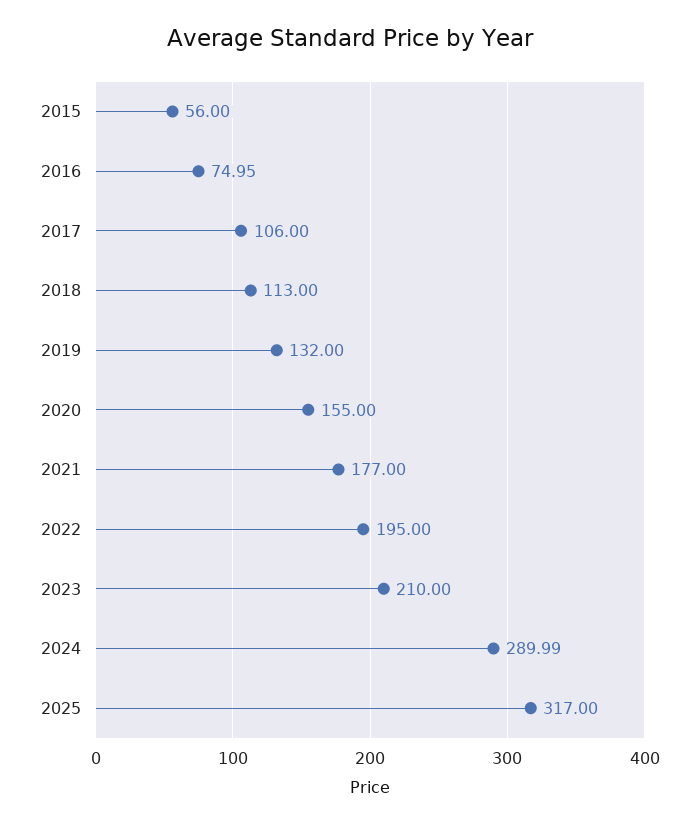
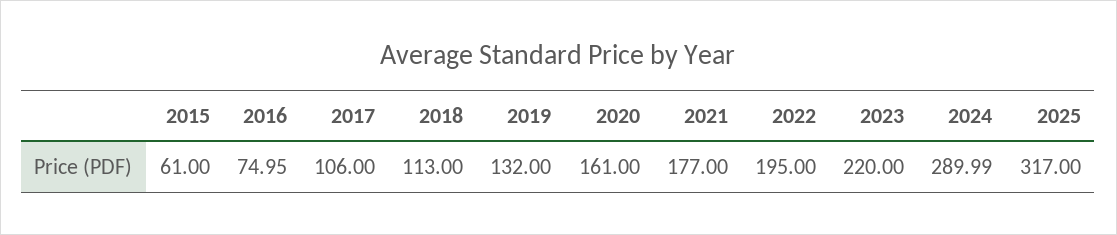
2015: 56 -> 61
2020: 155 -> 161
2023: 210 -> 220

